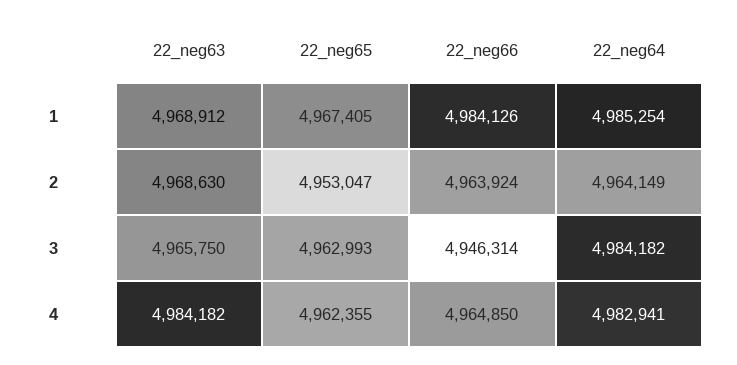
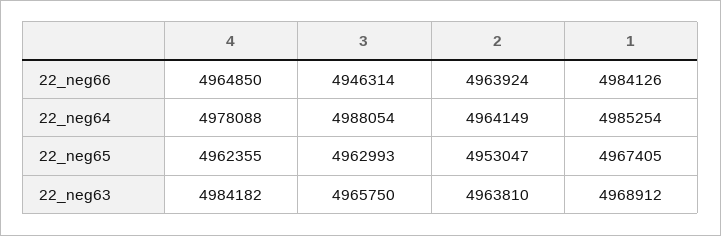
22_neg63, 2: 4968630 -> 4963810
22_neg64, 3: 4984182 -> 4988054
22_neg64, 4: 4982941 -> 4978088

